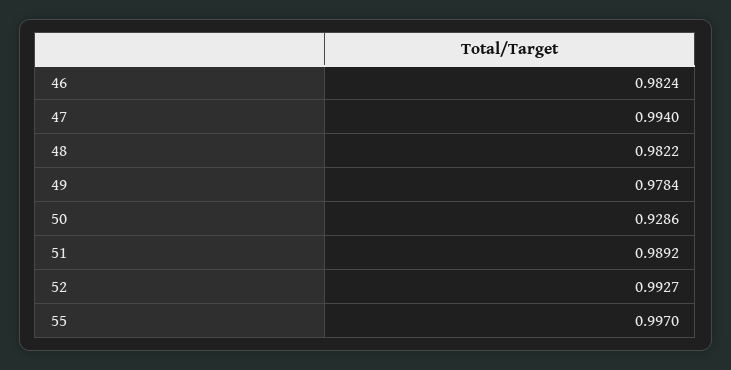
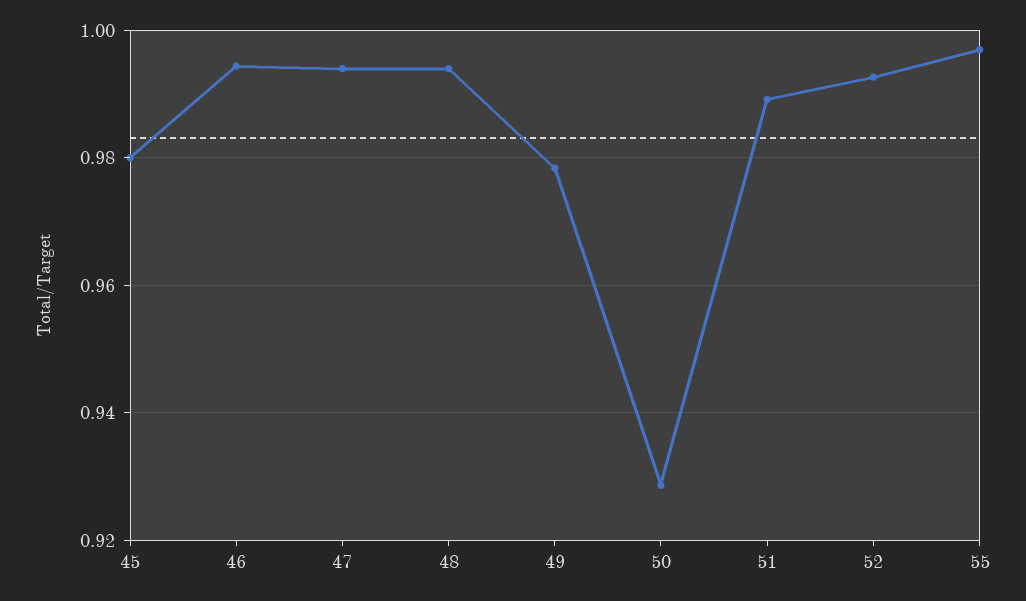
46: 0.9824 -> 0.994
48: 0.9822 -> 0.994
45: none -> 0.98

